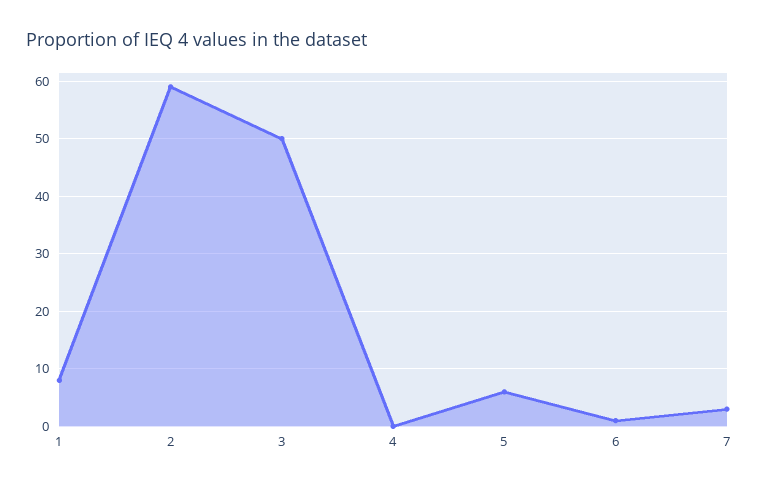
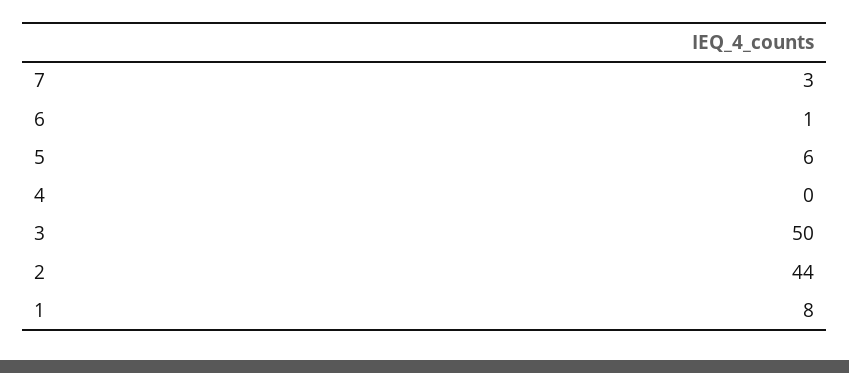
2: 60 -> 44

